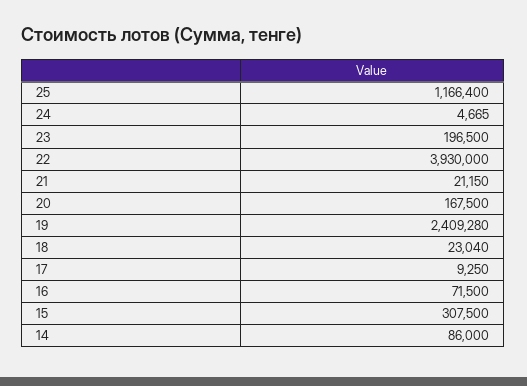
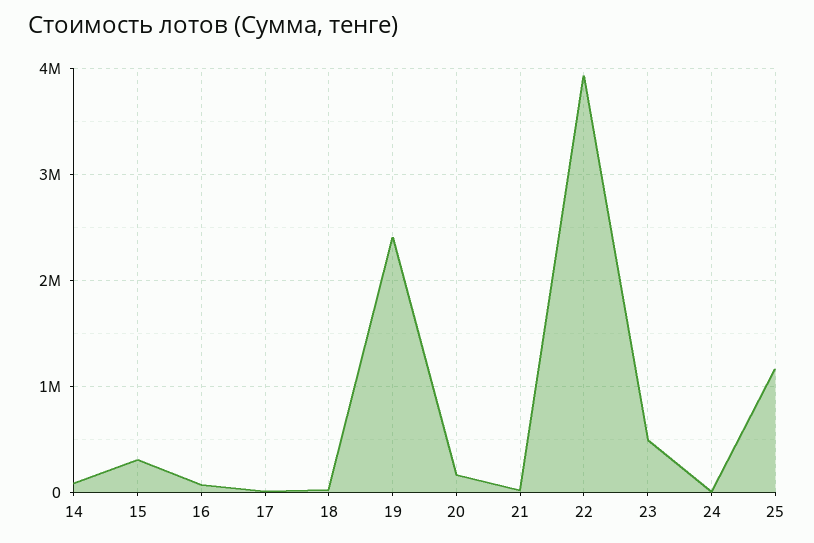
23: 196500 -> 500000

